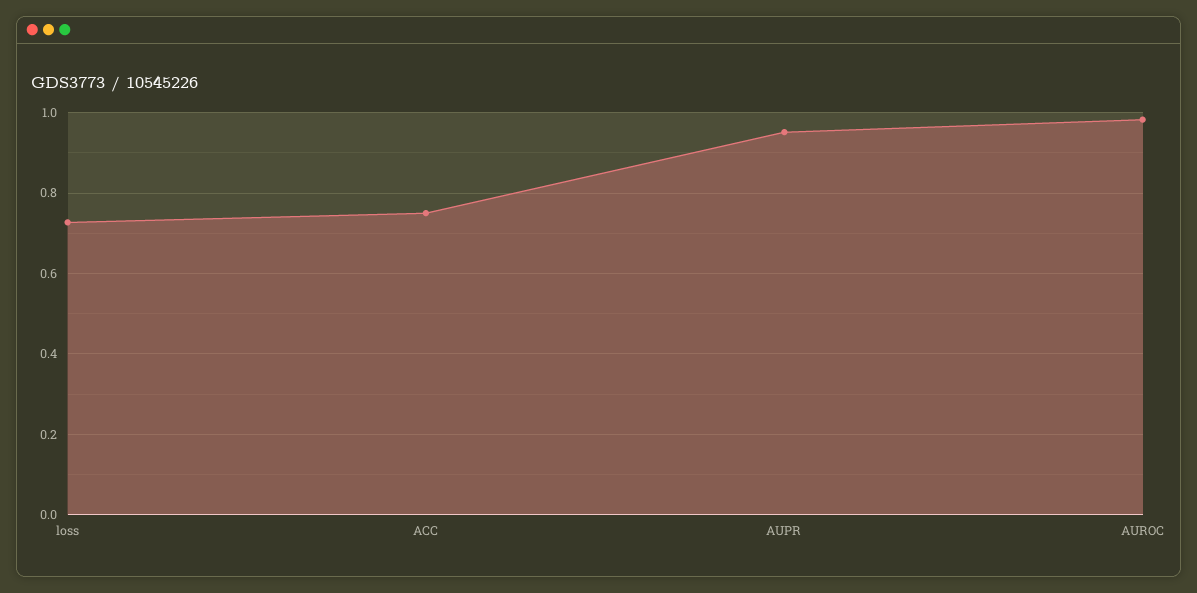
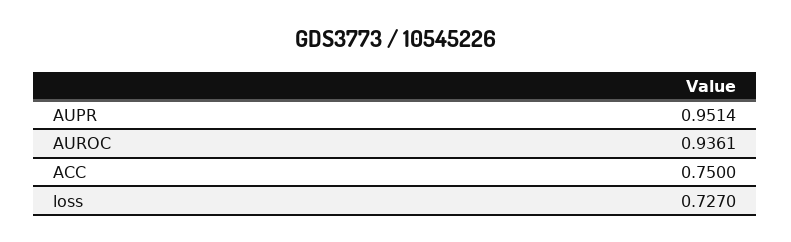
AUROC: 0.98 -> 0.9361

